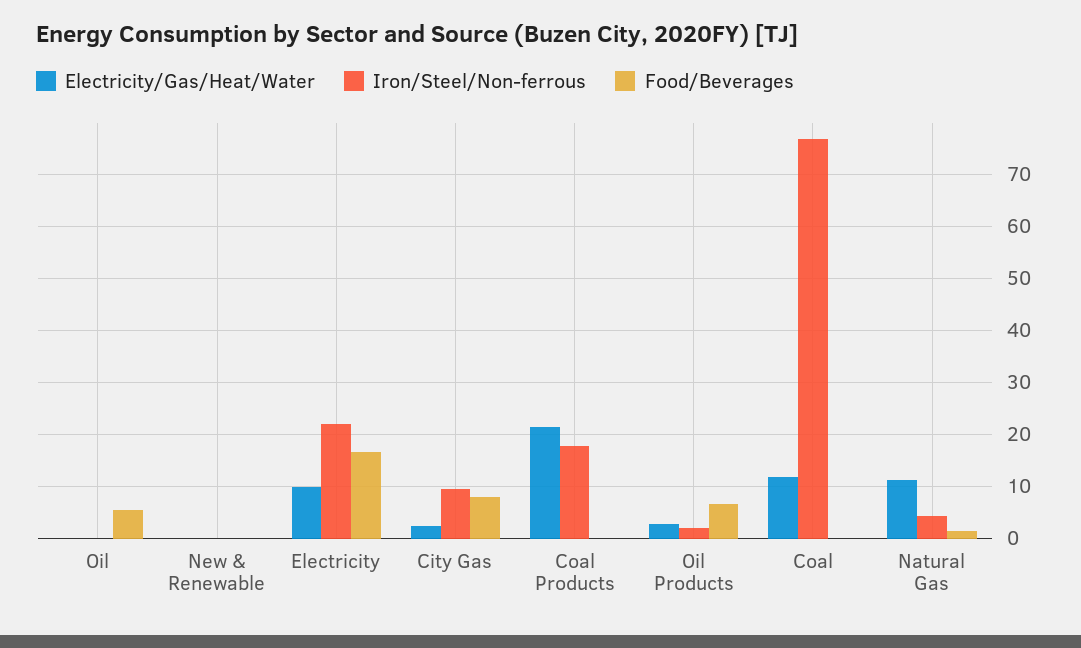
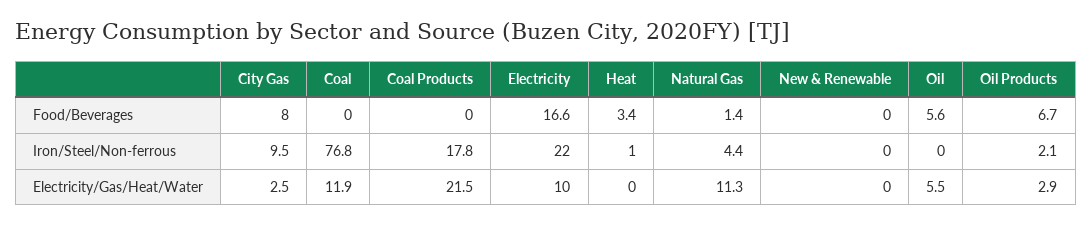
Electricity/Gas/Heat/Water, Oil: 0 -> 5.5
Food/Beverages, Heat: none -> 3.4
Iron/Steel/Non-ferrous, Heat: none -> 1
Electricity/Gas/Heat/Water, Heat: none -> 0

